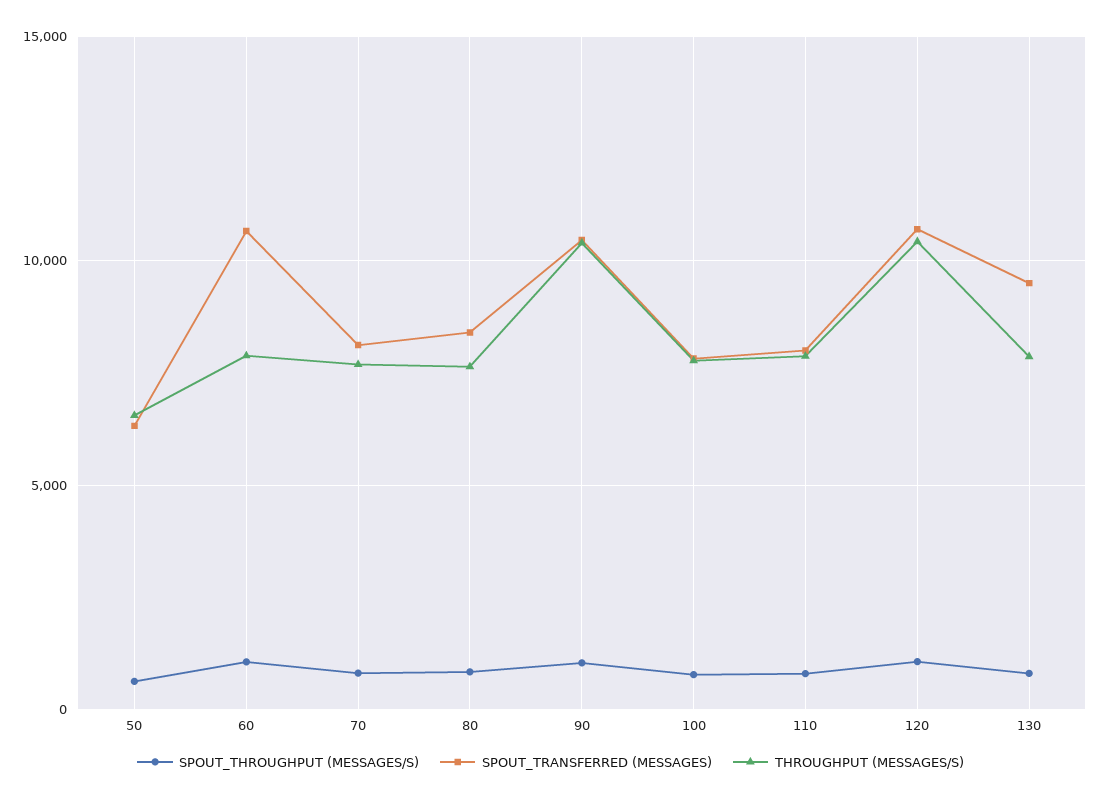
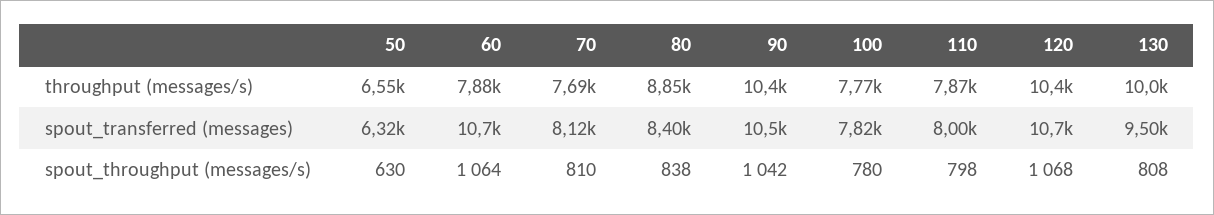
THROUGHPUT (MESSAGES/S), 80: 7500 -> 8850
THROUGHPUT (MESSAGES/S), 130: 8000 -> 10000

